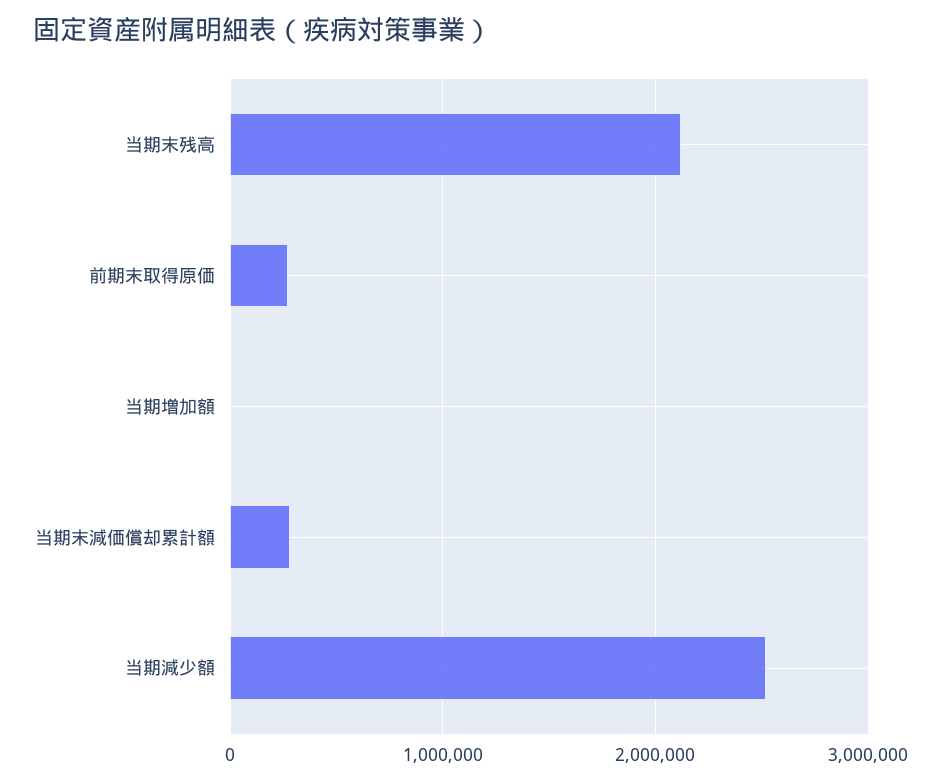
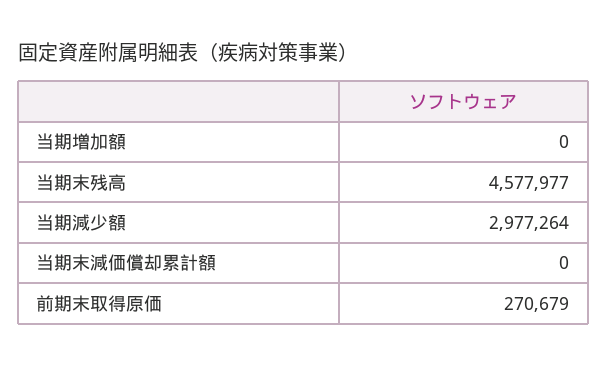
当期末残高: 2100000 -> 4577977
当期末減価償却累計額: 300000 -> 0
当期減少額: 2500000 -> 2977264

